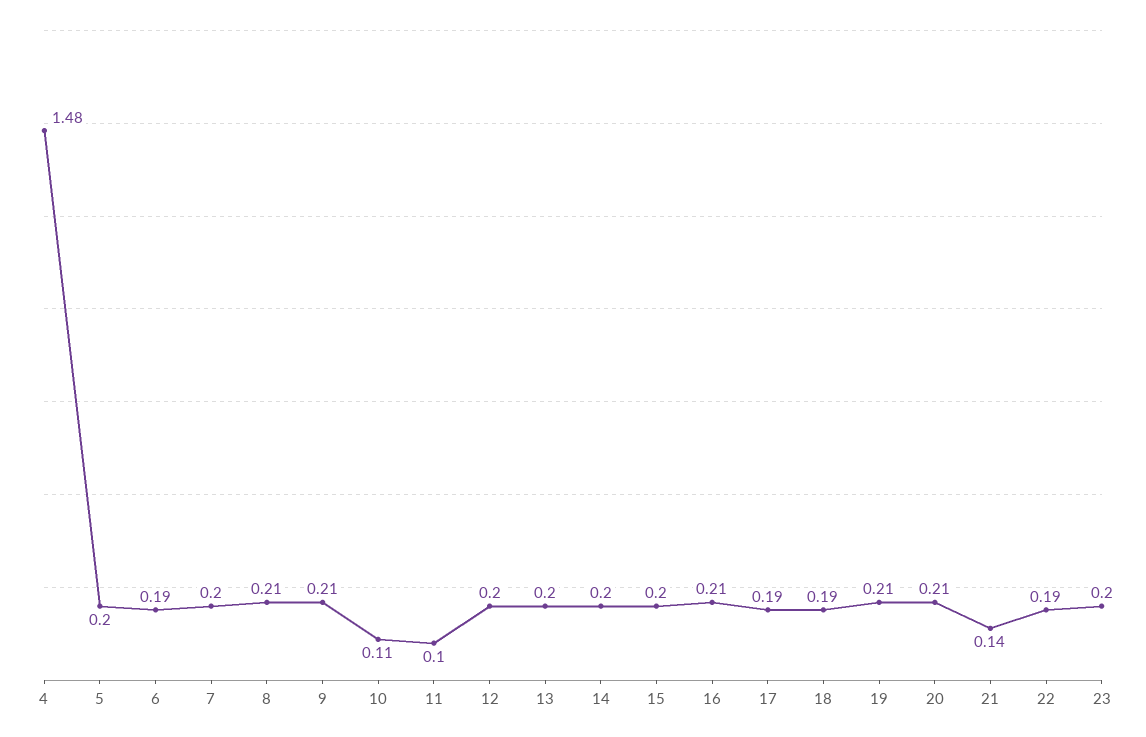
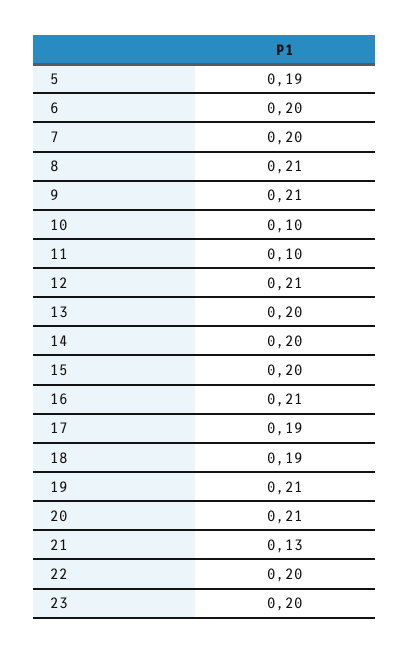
4: 1.48 -> none
5: 0.2 -> 0.19
6: 0.19 -> 0.2
10: 0.11 -> 0.1
12: 0.2 -> 0.21
21: 0.14 -> 0.13
22: 0.19 -> 0.2

